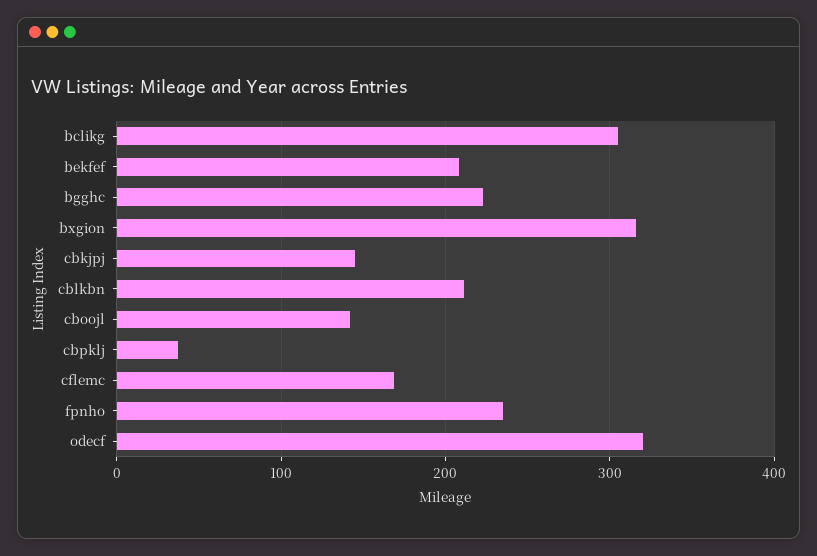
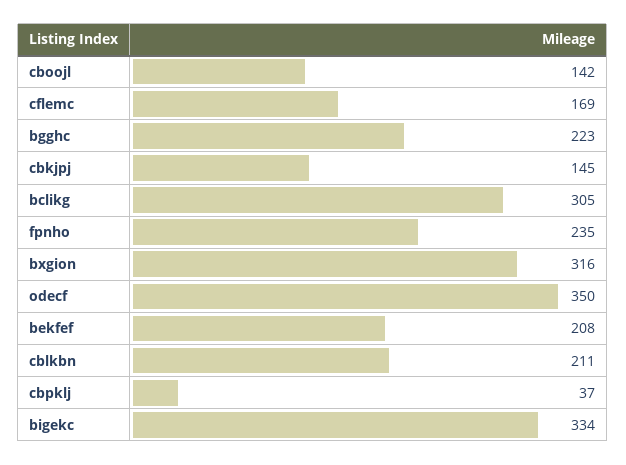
odecf: 320 -> 350
bigekc: none -> 334

